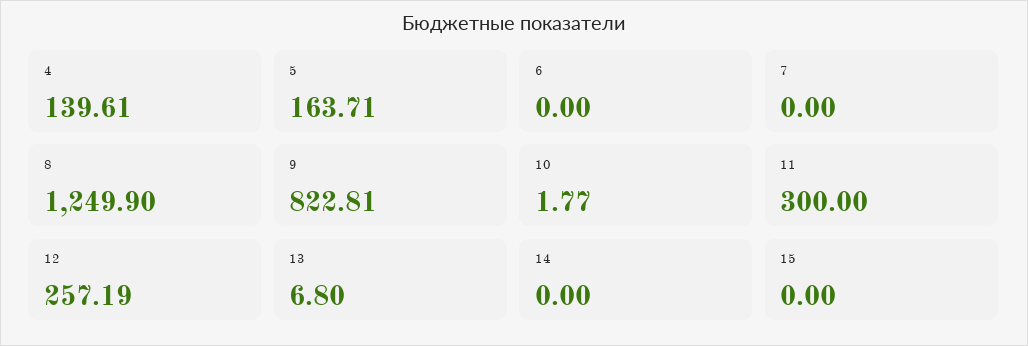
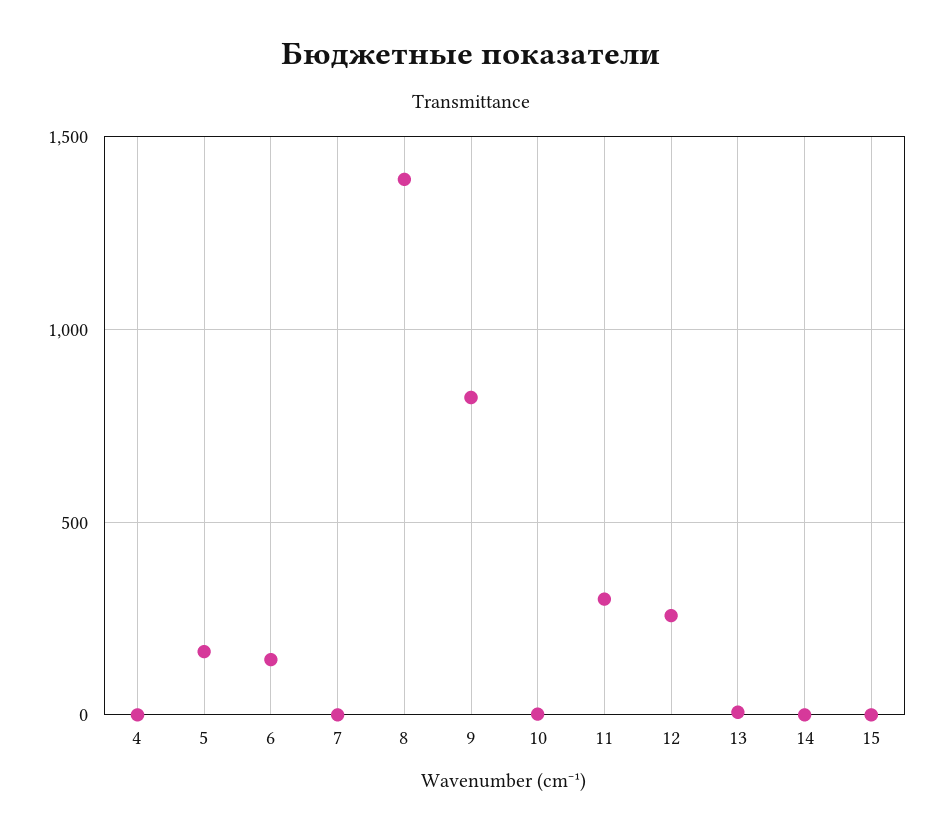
4: 139.61 -> 0
6: 0 -> 150
8: 1249.9 -> 1400

